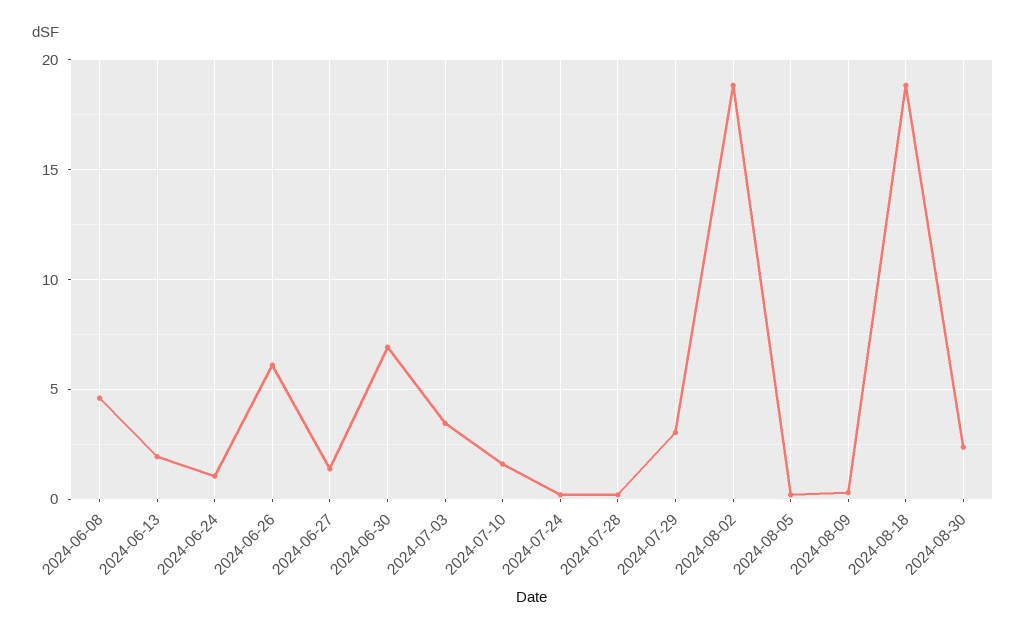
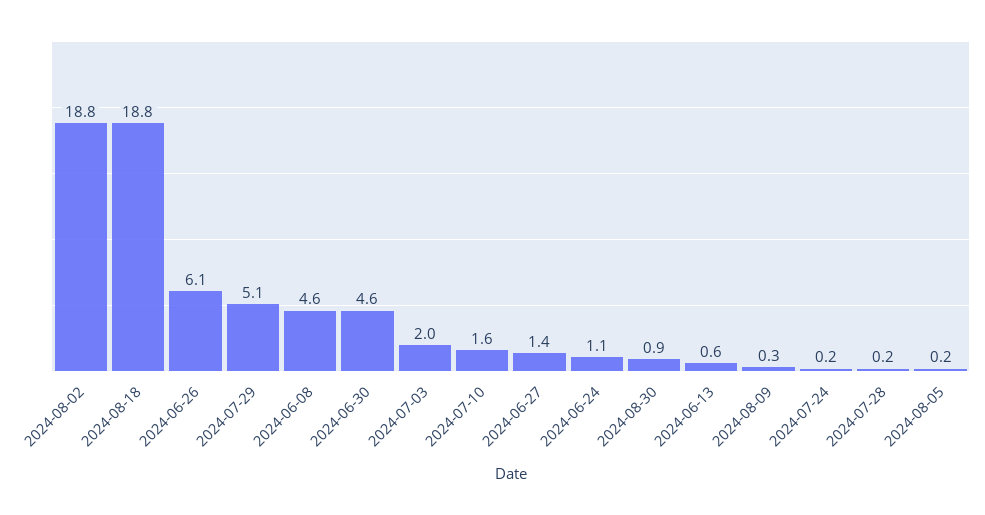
2024-06-13: 2 -> 0.6
2024-06-30: 7 -> 4.6
2024-07-03: 3.5 -> 2
2024-07-29: 3 -> 5.1
2024-08-30: 2.5 -> 0.9

